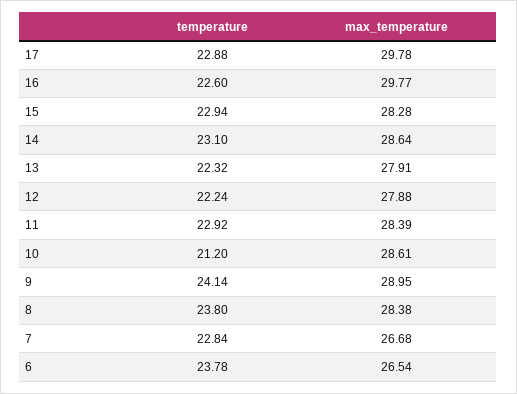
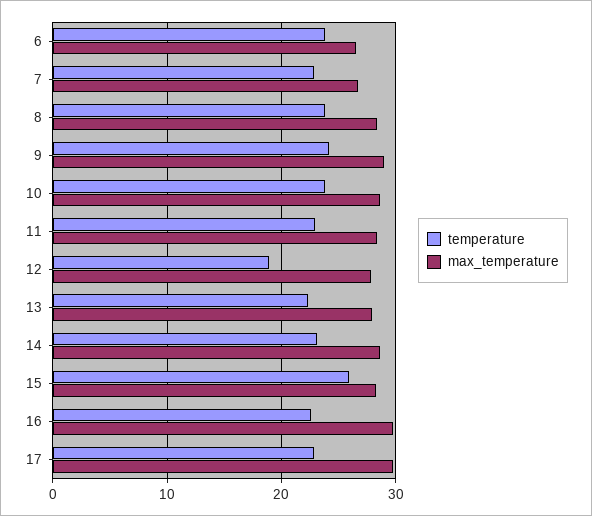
temperature, 15: 22.94 -> 26
temperature, 12: 22.24 -> 19
temperature, 10: 21.2 -> 24

